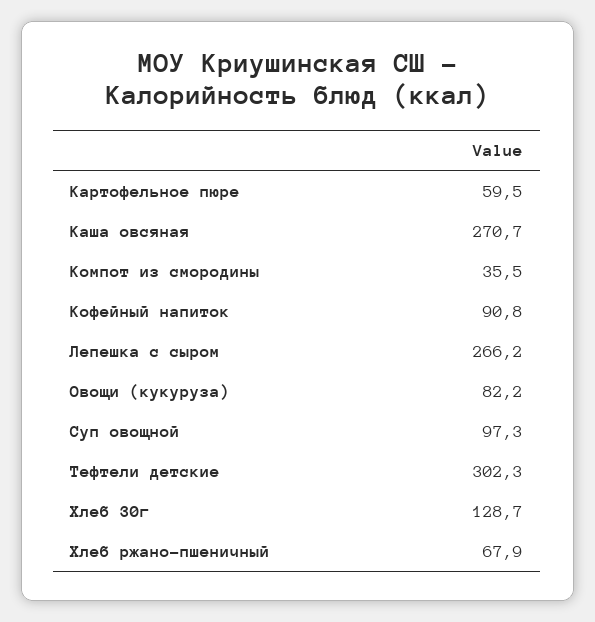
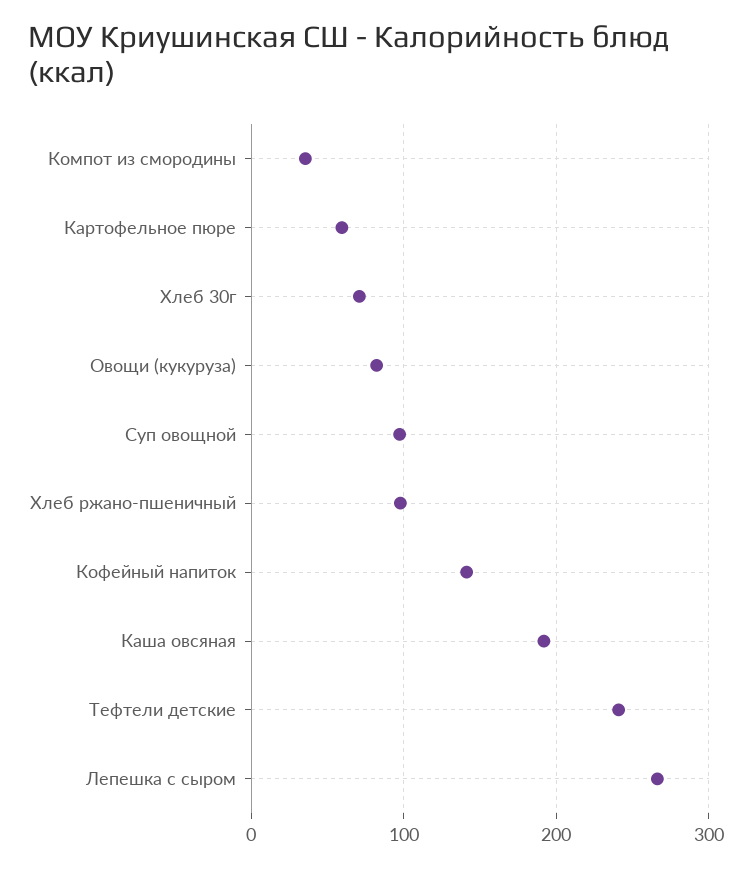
Каша овсяная: 270.7 -> 190
Кофейный напиток: 90.8 -> 140
Тефтели детские: 302.3 -> 240
Хлеб 30г: 128.7 -> 70
Хлеб ржано-пшеничный: 67.9 -> 100

